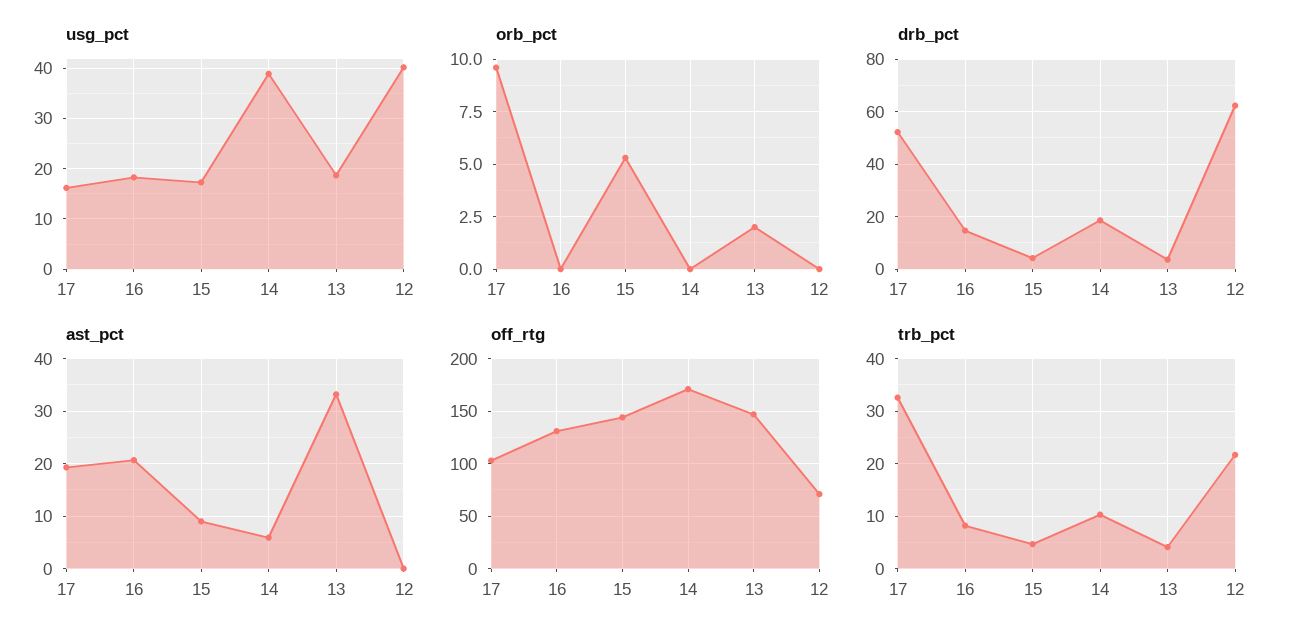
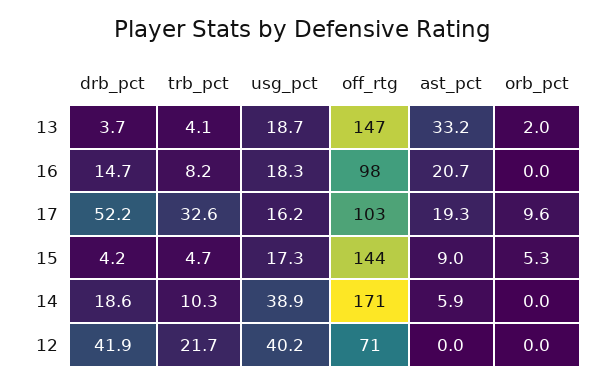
drb_pct, 12: 62.5 -> 41.9
off_rtg, 16: 130 -> 98

